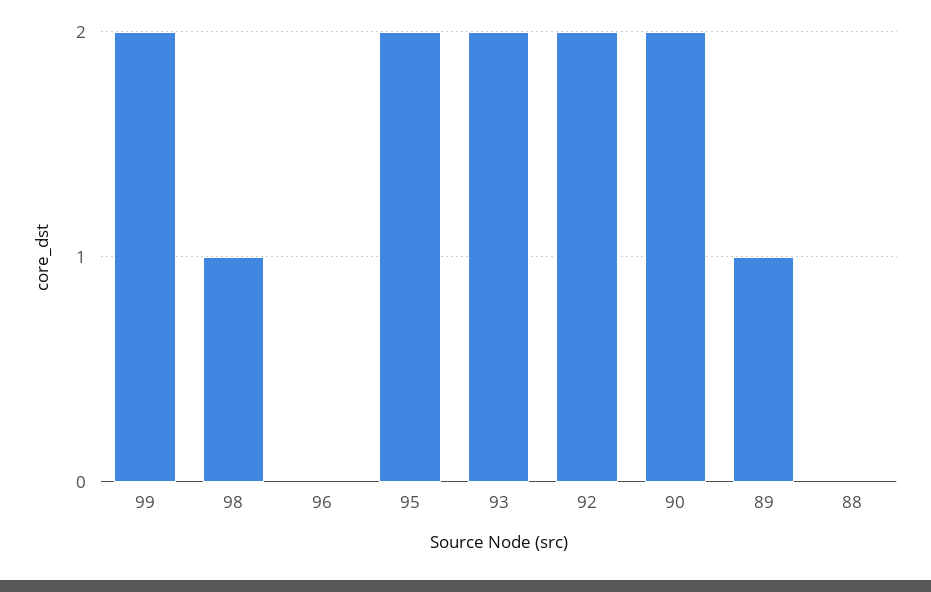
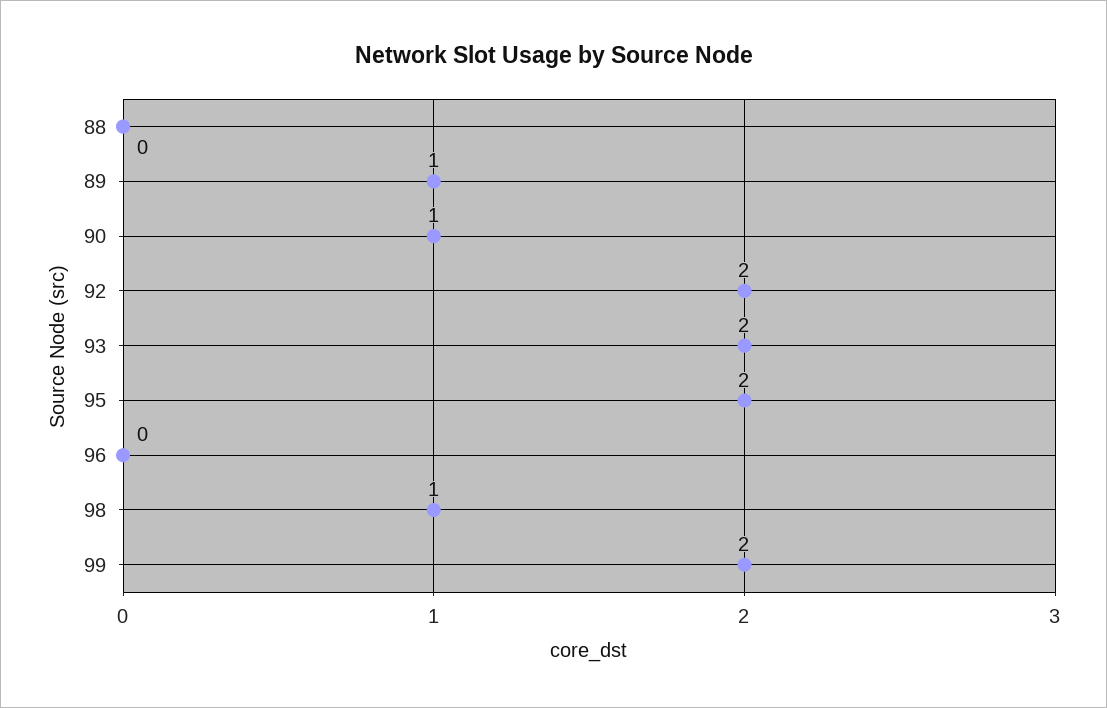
90: 2 -> 1

